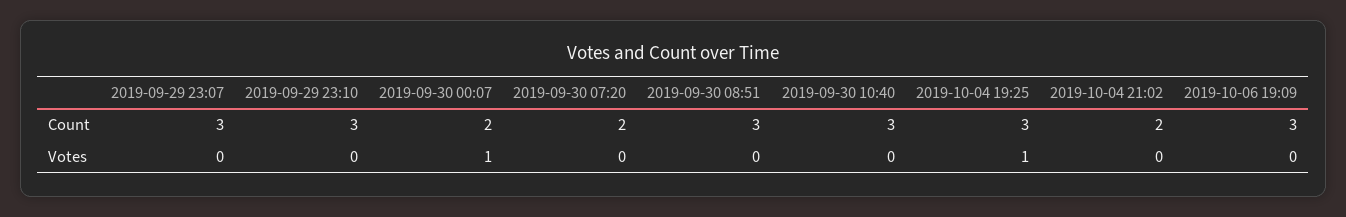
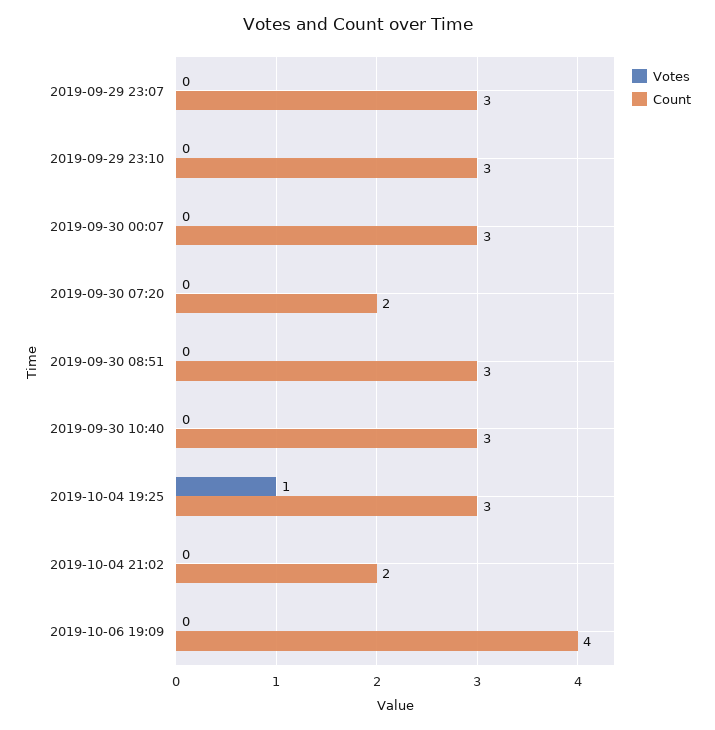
Count, 2019-09-30 00:07: 2 -> 3
Count, 2019-10-06 19:09: 3 -> 4
Votes, 2019-09-30 00:07: 1 -> 0

